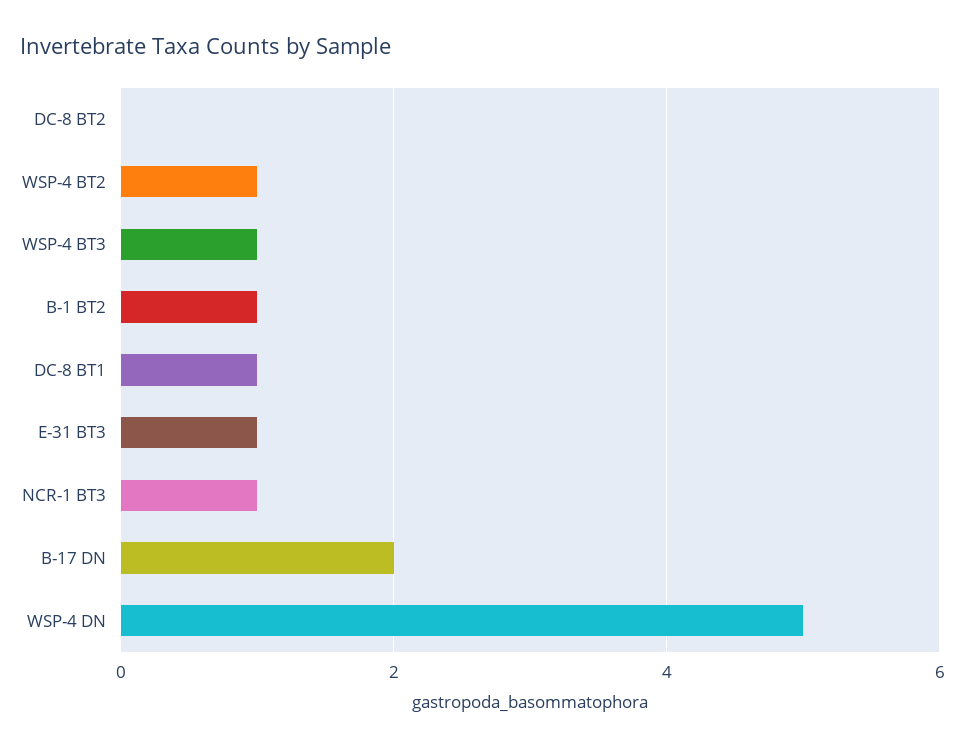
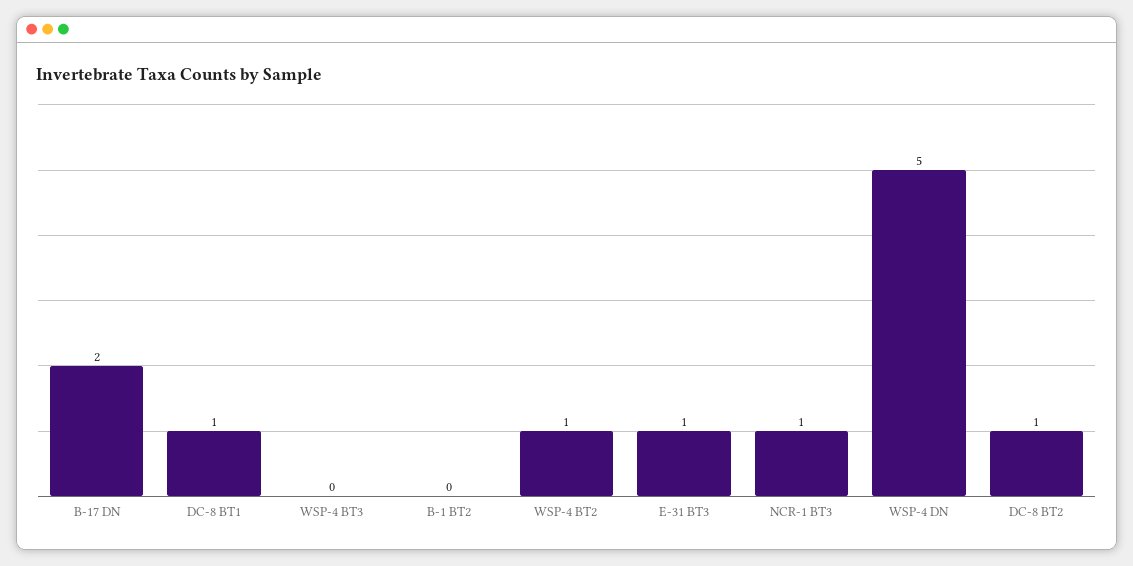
DC-8 BT2: 0 -> 1
WSP-4 BT3: 1 -> 0
B-1 BT2: 1 -> 0

